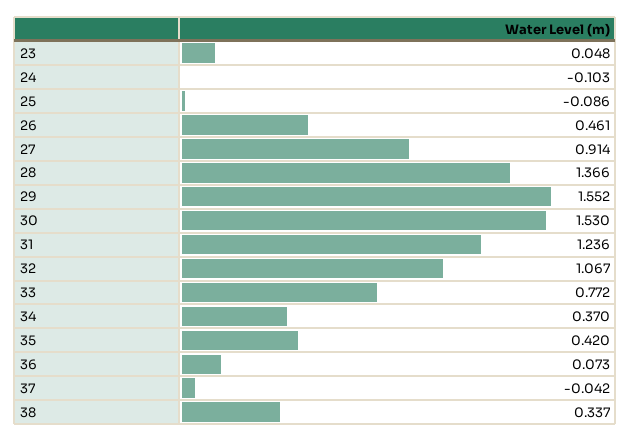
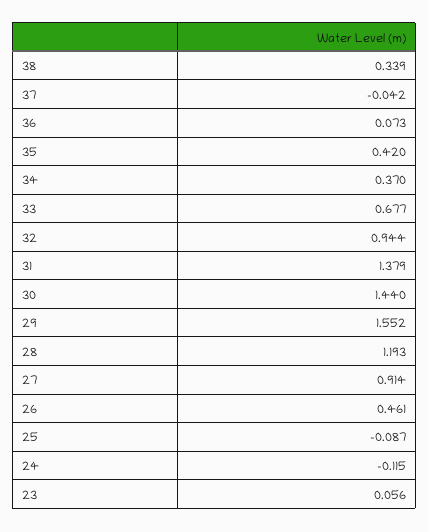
23: 0.048 -> 0.056
24: -0.103 -> -0.115
25: -0.086 -> -0.087
28: 1.366 -> 1.193
30: 1.53 -> 1.44
31: 1.236 -> 1.379
32: 1.067 -> 0.944
33: 0.772 -> 0.677
38: 0.337 -> 0.339

